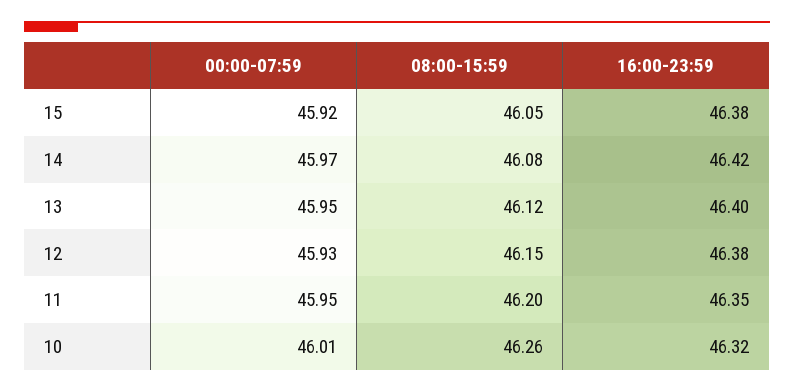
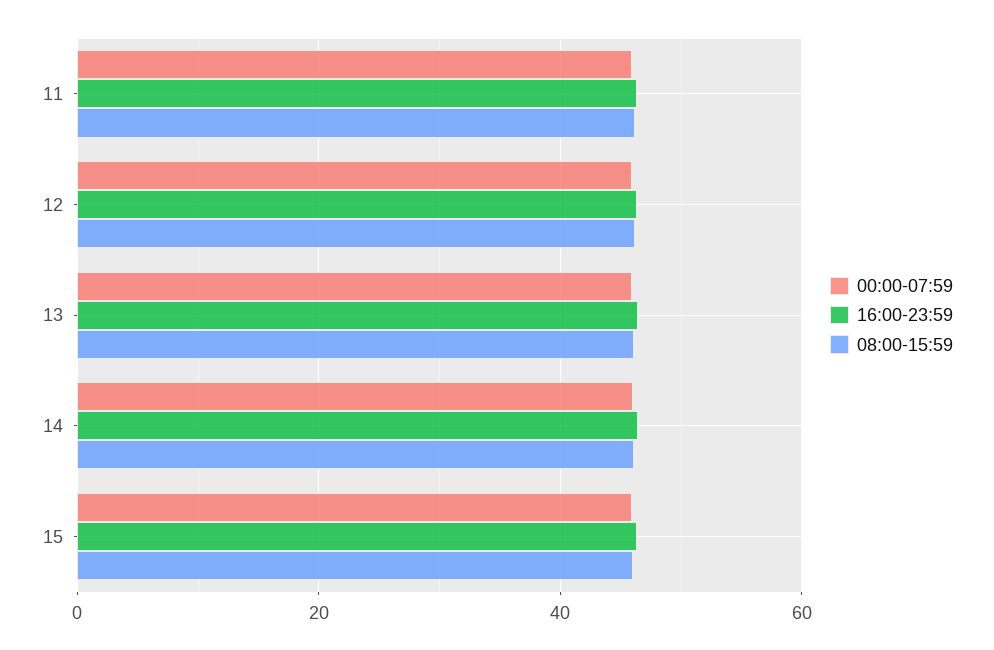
00:00-07:59, 10: 46.01 -> none
08:00-15:59, 10: 46.26 -> none
16:00-23:59, 10: 46.32 -> none

